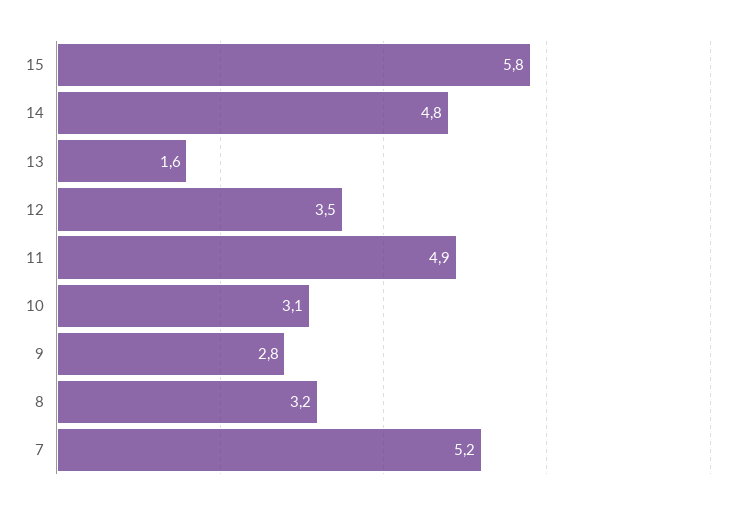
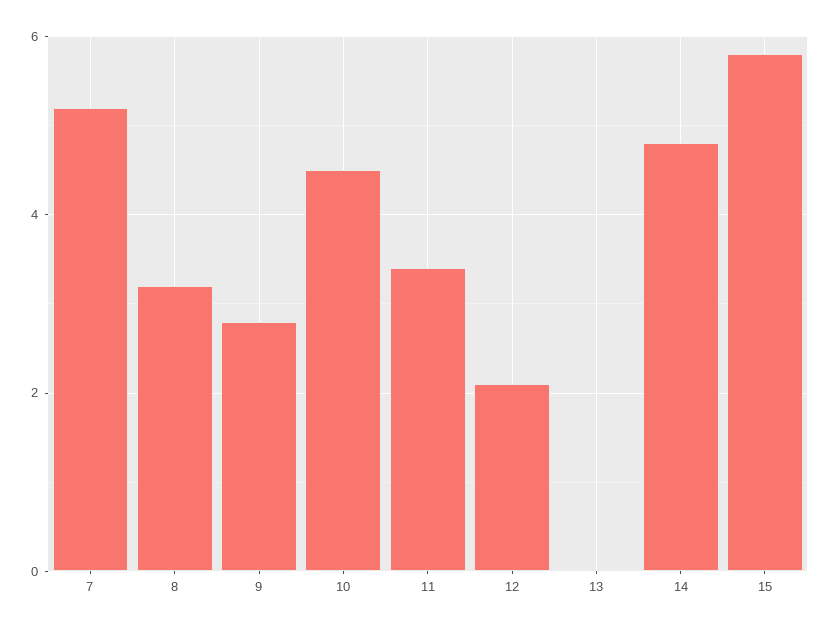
13: 1.6 -> 0
12: 3.5 -> 2
11: 4.9 -> 3.5
10: 3.1 -> 4.5

